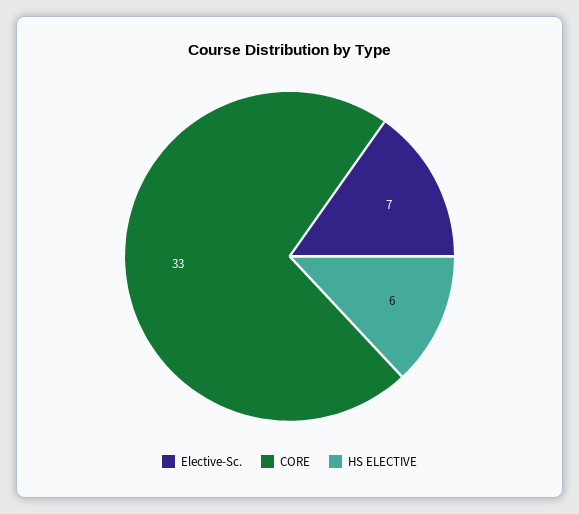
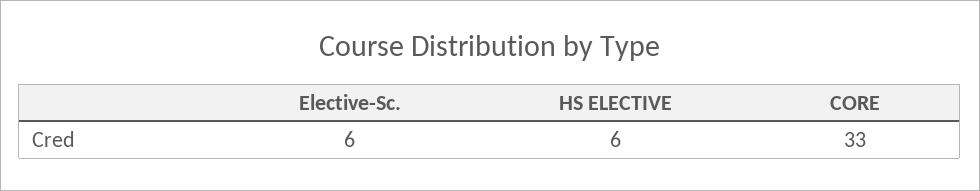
Elective-Sc.: 7 -> 6

